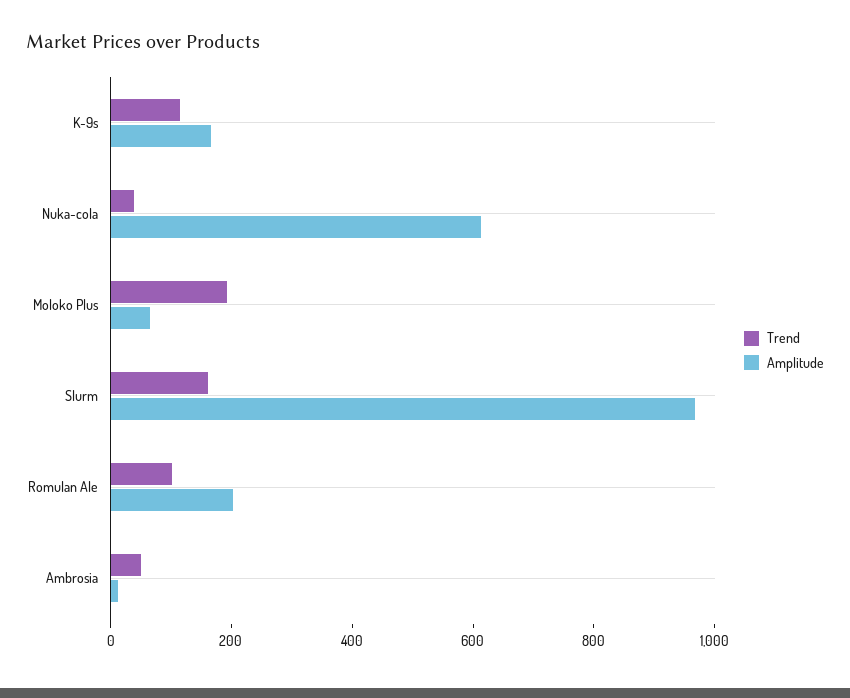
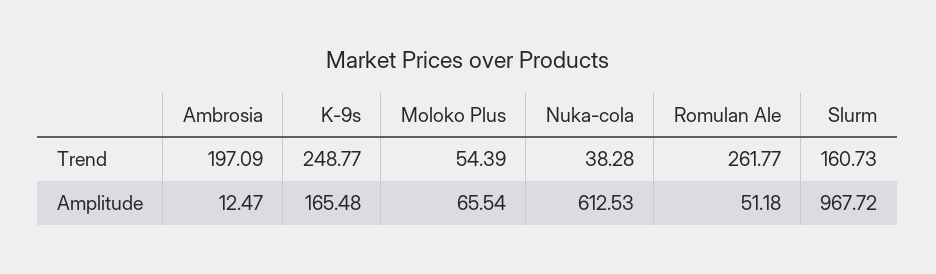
Trend, K-9s: 100 -> 248.77
Trend, Moloko Plus: 200 -> 54.39
Trend, Romulan Ale: 100 -> 261.77
Amplitude, Romulan Ale: 200 -> 51.18
Trend, Ambrosia: 50 -> 197.09

